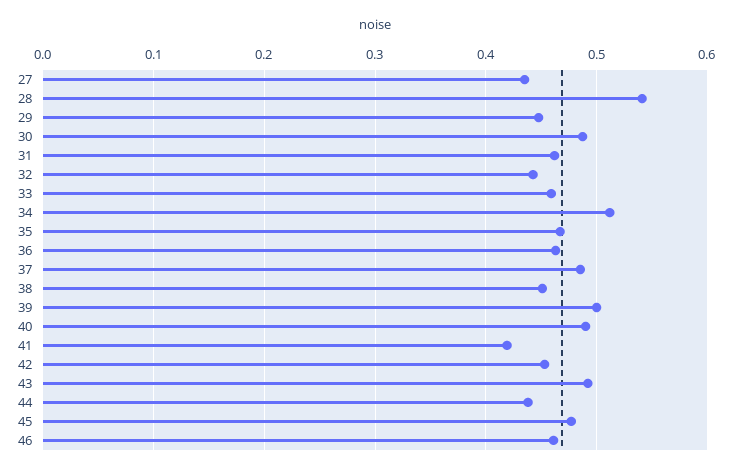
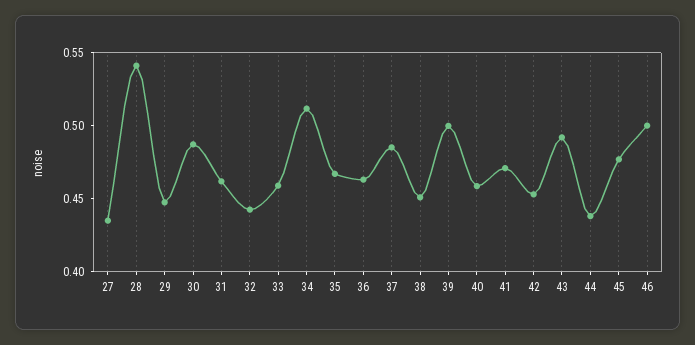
40: 0.49 -> 0.46
41: 0.42 -> 0.47
46: 0.46 -> 0.5

